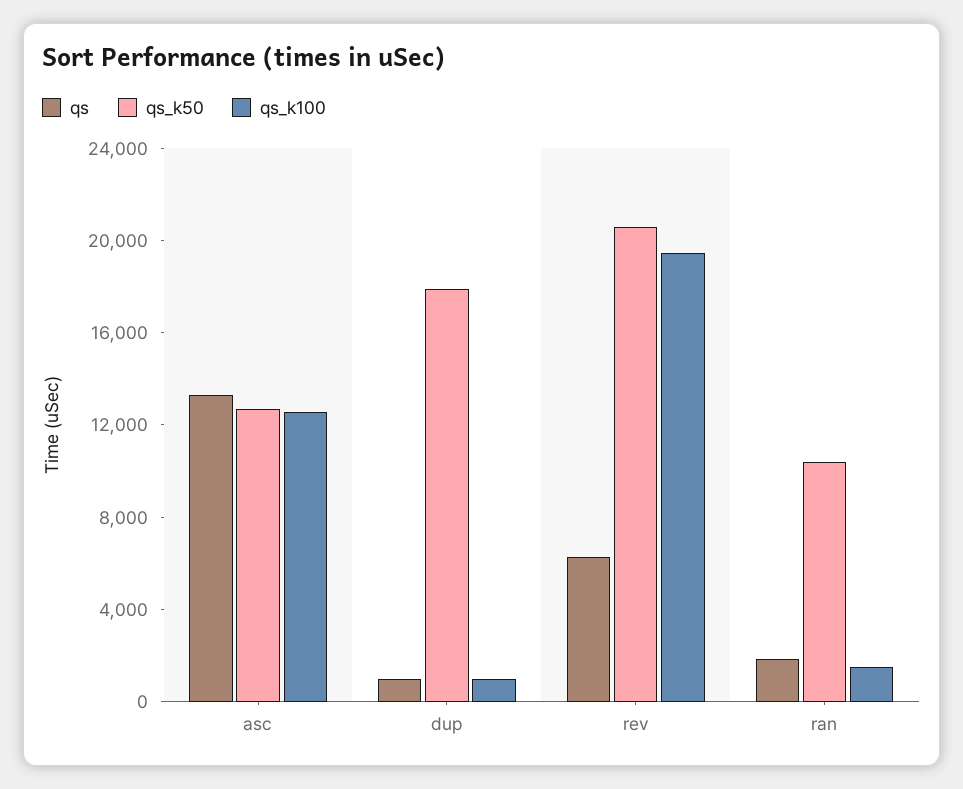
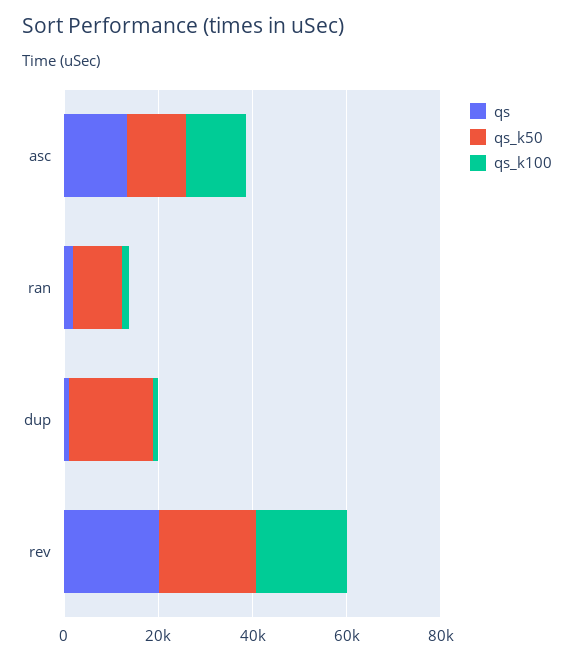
qs, rev: 6000 -> 20000

